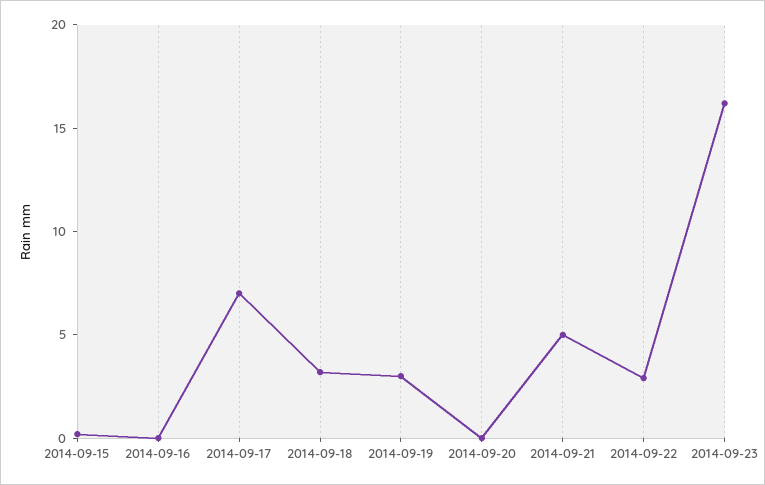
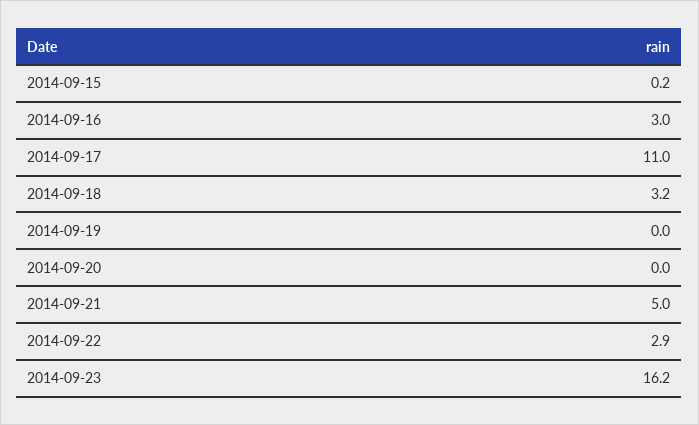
2014-09-16: 0 -> 3
2014-09-17: 7 -> 11
2014-09-19: 3 -> 0

